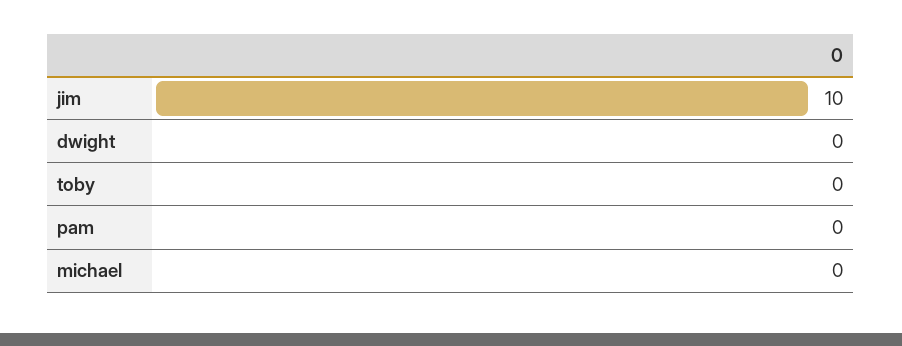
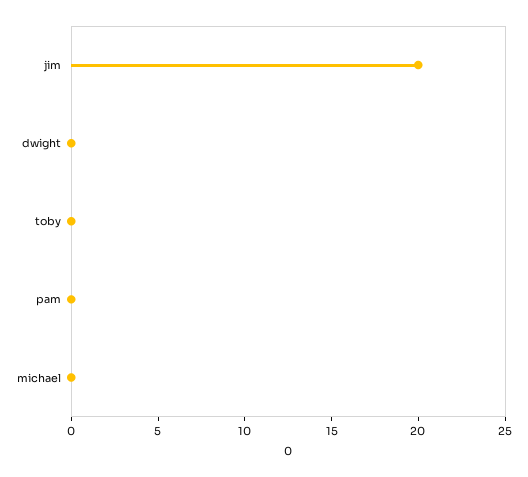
jim: 10 -> 20

